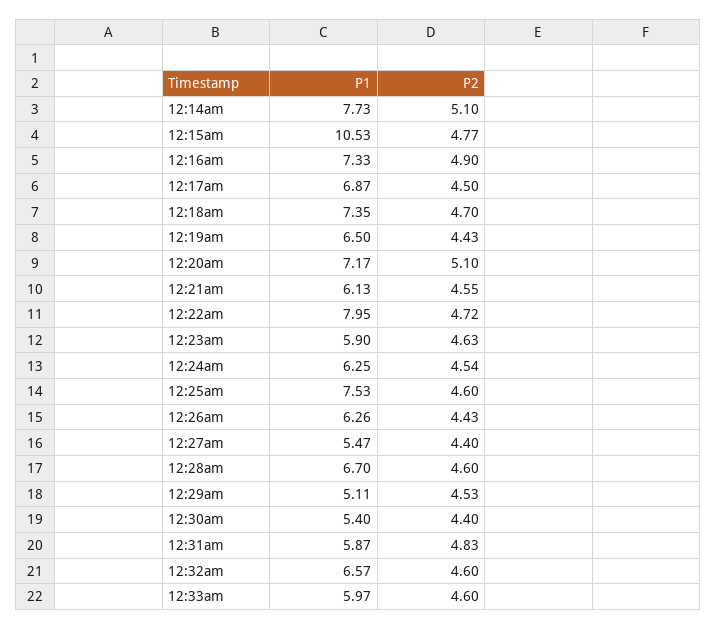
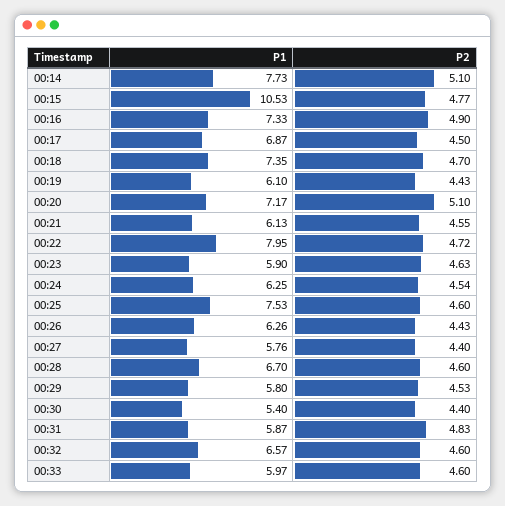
P1, 12:19am: 6.5 -> 6.1
P1, 12:27am: 5.47 -> 5.76
P1, 12:29am: 5.11 -> 5.8

